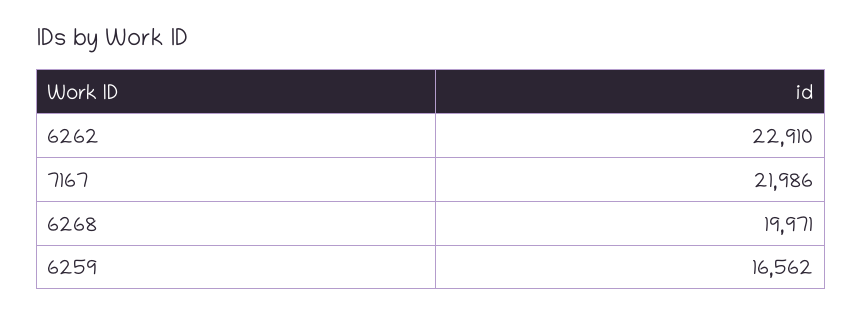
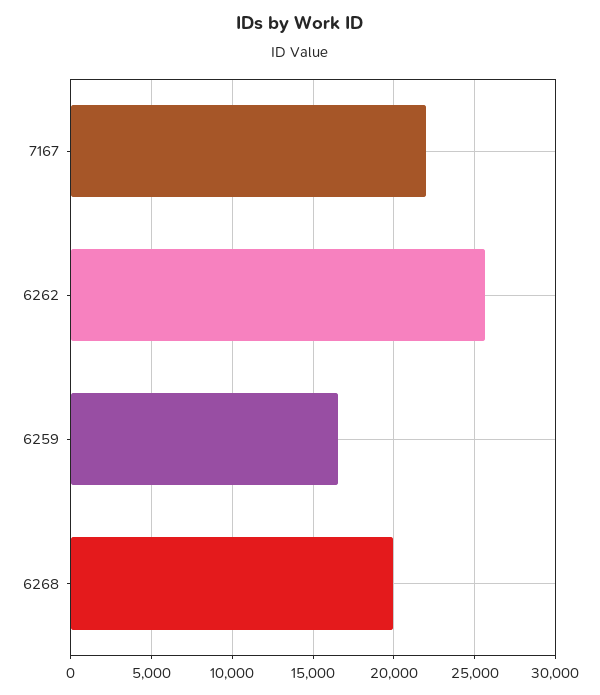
6262: 22910 -> 25500

